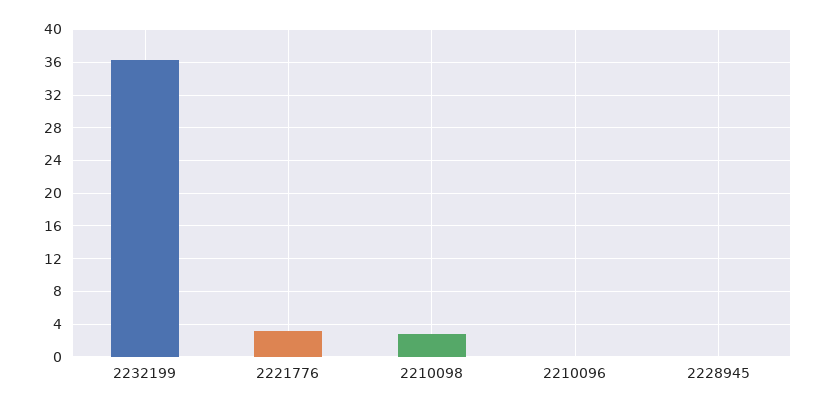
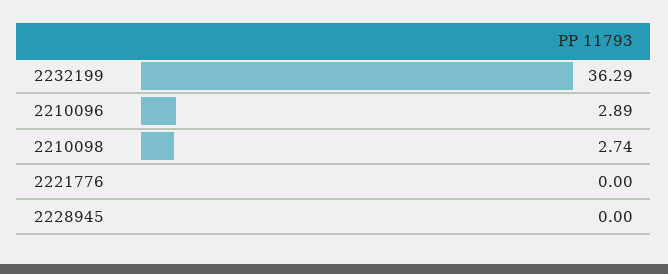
2221776: 3 -> 0
2210096: 0 -> 2.89

